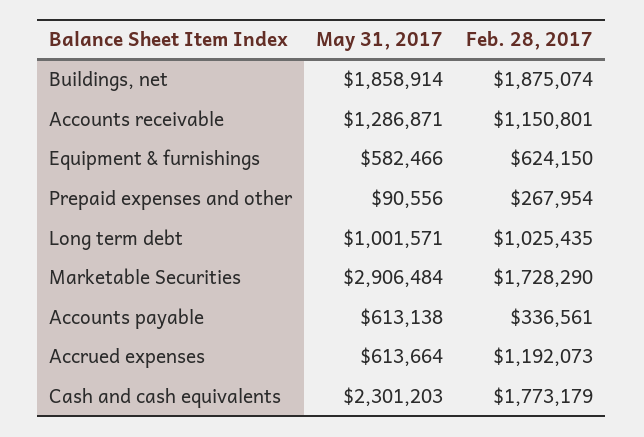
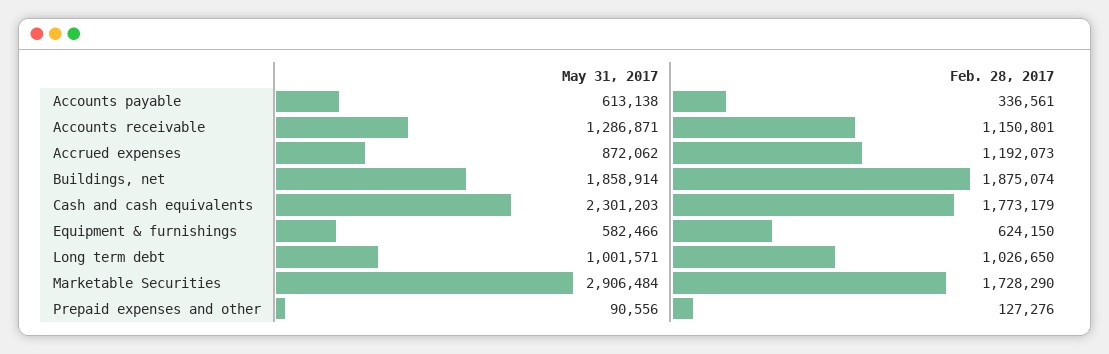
Feb. 28, 2017, Prepaid expenses and other: 267954 -> 127276
Feb. 28, 2017, Long term debt: 1025435 -> 1026650
May 31, 2017, Accrued expenses: 613664 -> 872062

